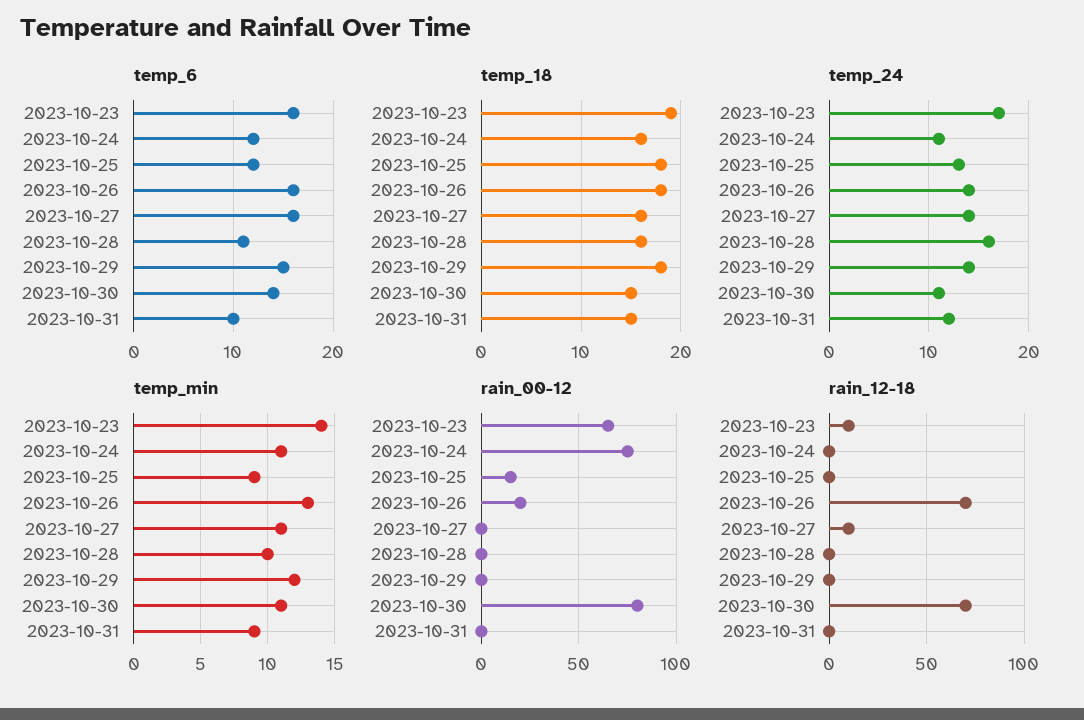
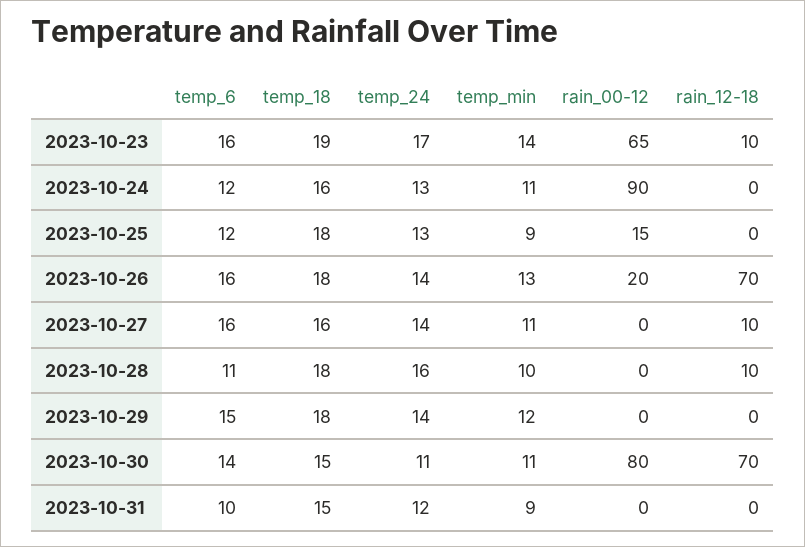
temp_18, 2023-10-28: 16 -> 18
temp_24, 2023-10-24: 11 -> 13
rain_00-12, 2023-10-24: 75 -> 90
rain_12-18, 2023-10-28: 0 -> 10

